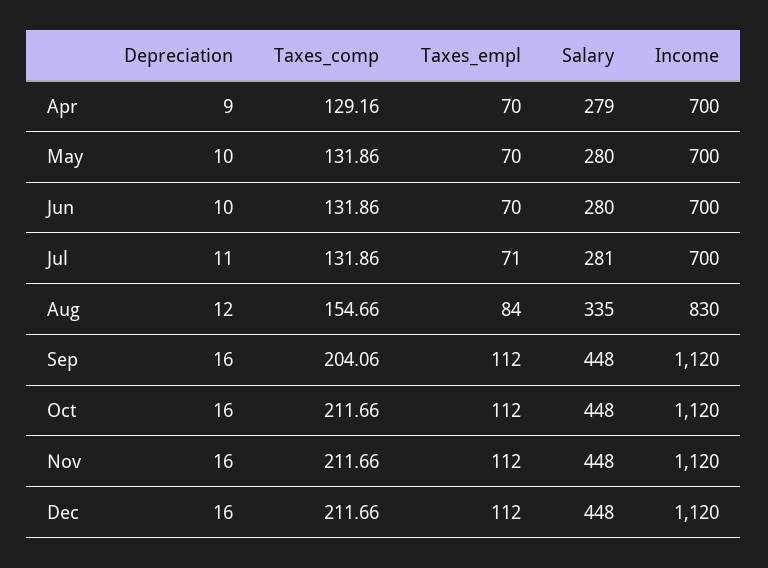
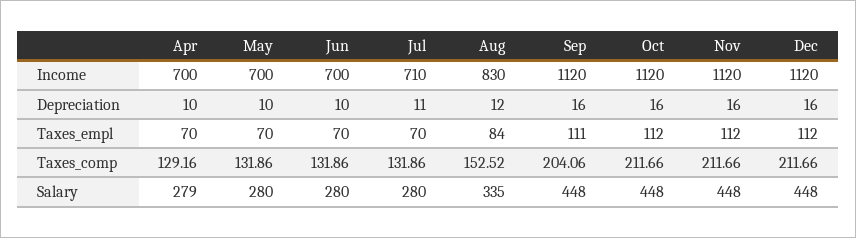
Depreciation, Apr: 9 -> 10
Taxes_empl, Jul: 71 -> 70
Salary, Jul: 281 -> 280
Income, Jul: 700 -> 710
Taxes_comp, Aug: 154.66 -> 152.52
Taxes_empl, Sep: 112 -> 111

